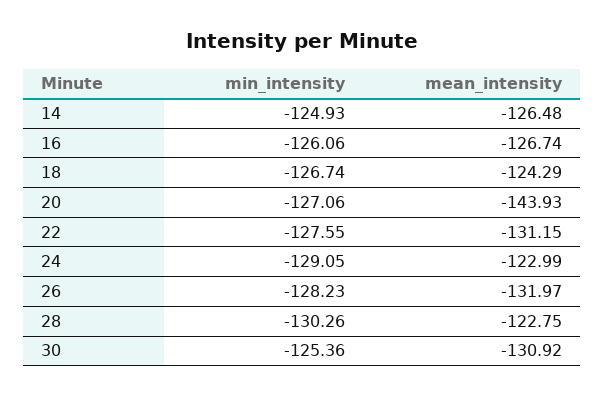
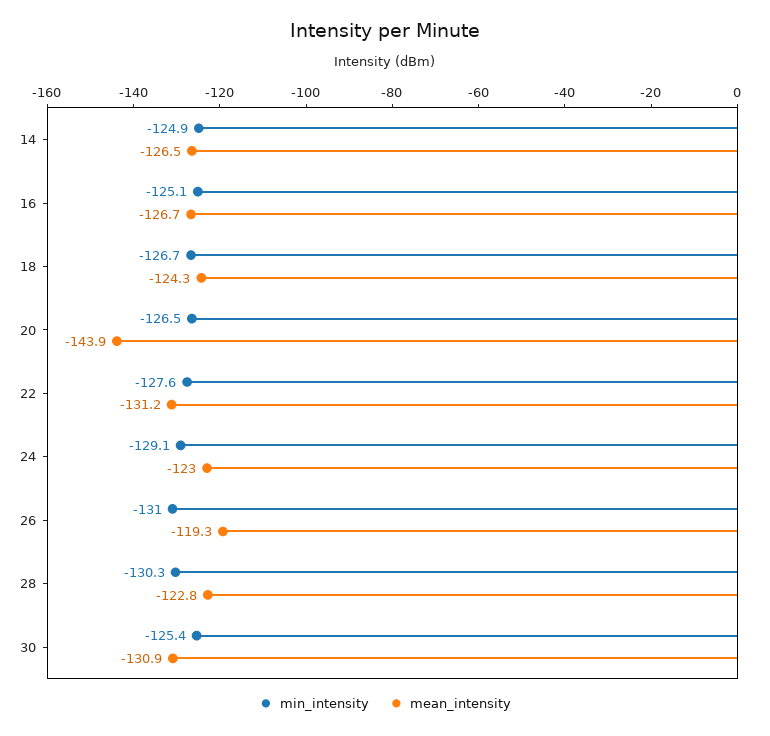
min_intensity, 16: -126.06 -> -125.1
min_intensity, 20: -127.06 -> -126.5
min_intensity, 26: -128.23 -> -131
mean_intensity, 26: -131.97 -> -119.3

